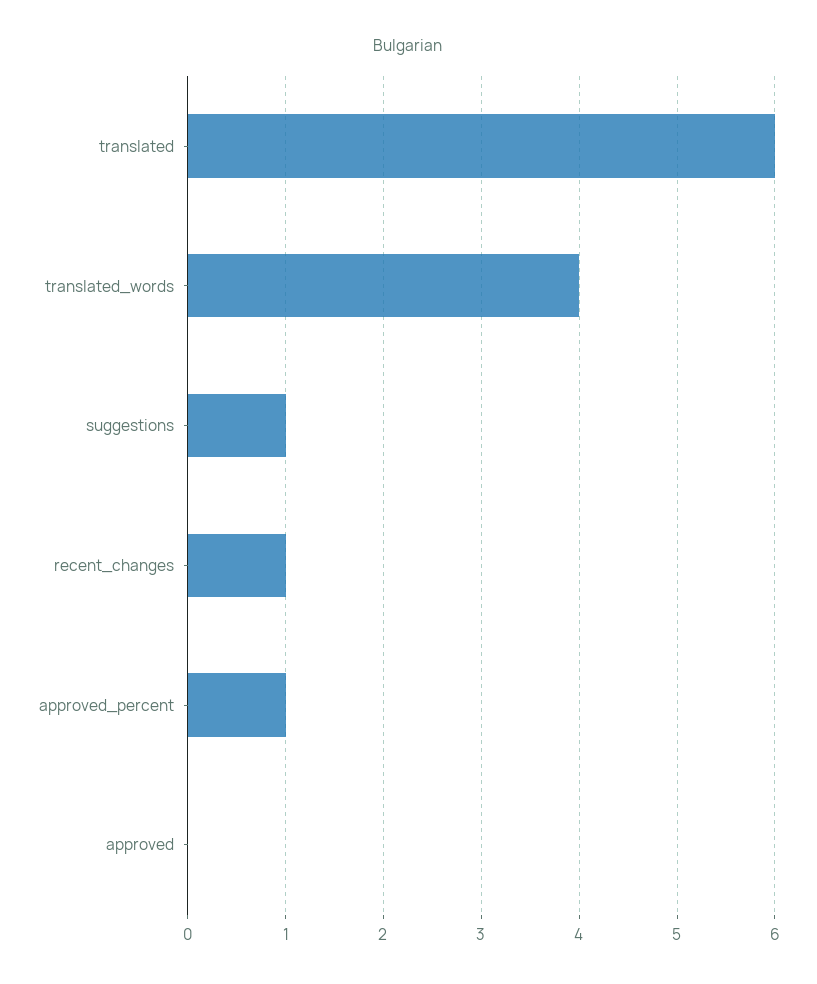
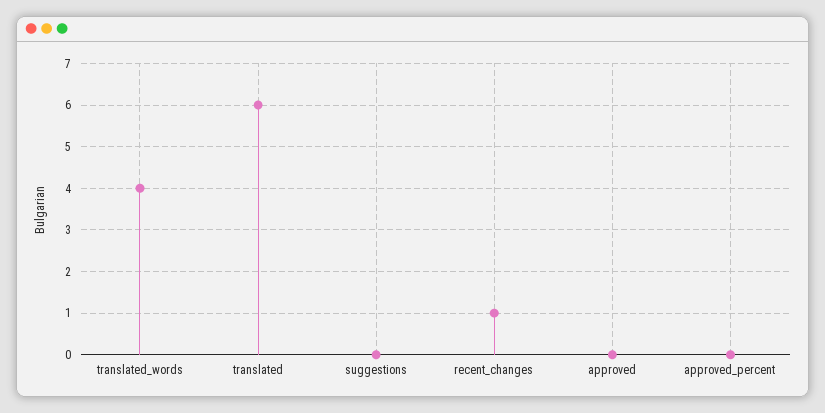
suggestions: 1 -> 0
approved_percent: 1 -> 0

